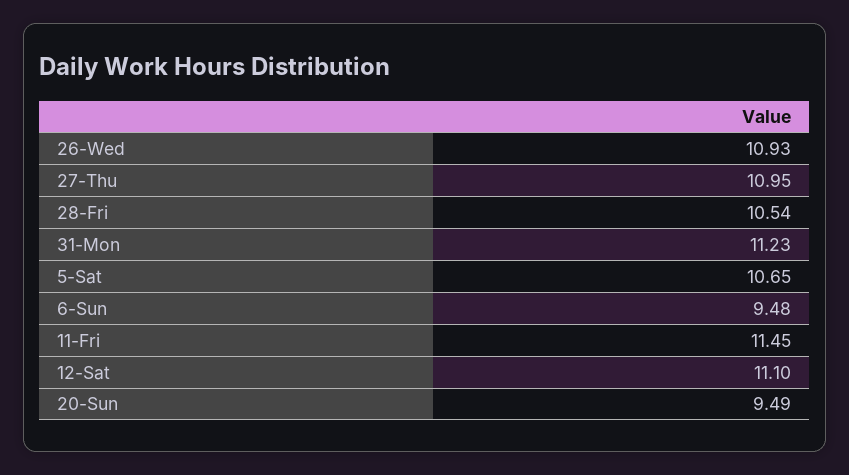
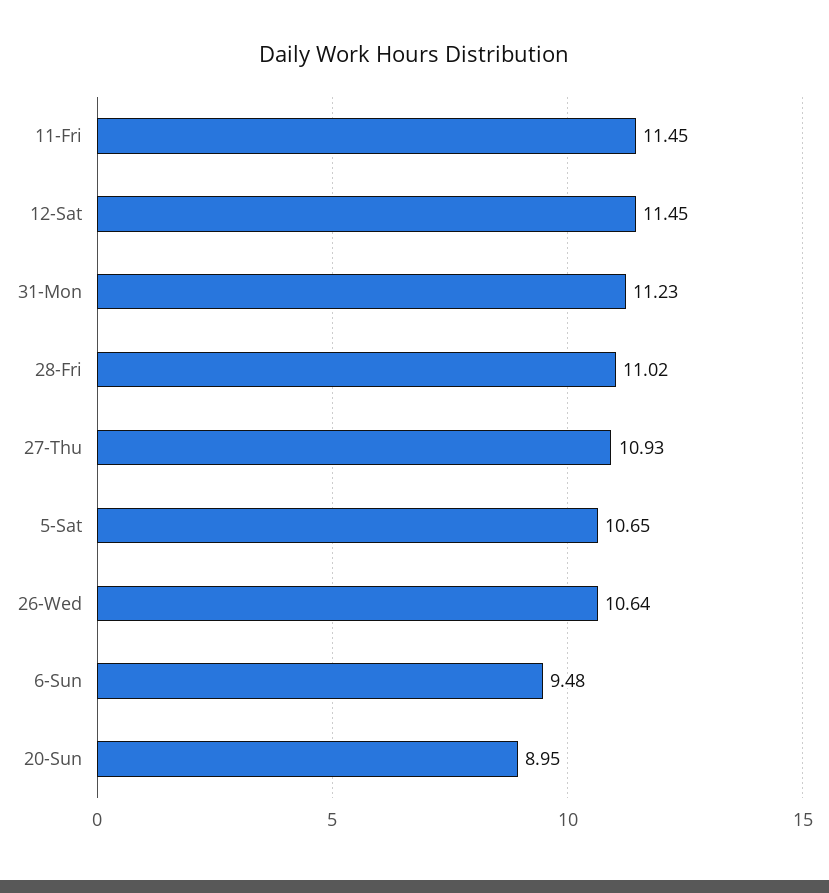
26-Wed: 10.93 -> 10.64
27-Thu: 10.95 -> 10.93
28-Fri: 10.54 -> 11.02
12-Sat: 11.1 -> 11.45
20-Sun: 9.49 -> 8.95

